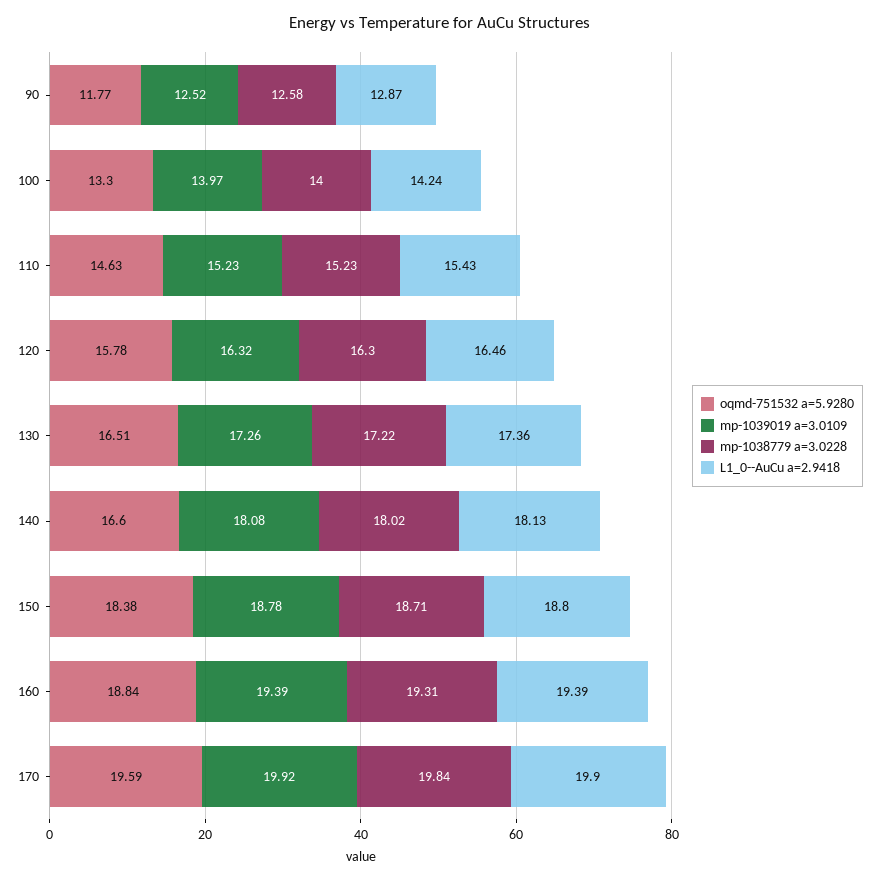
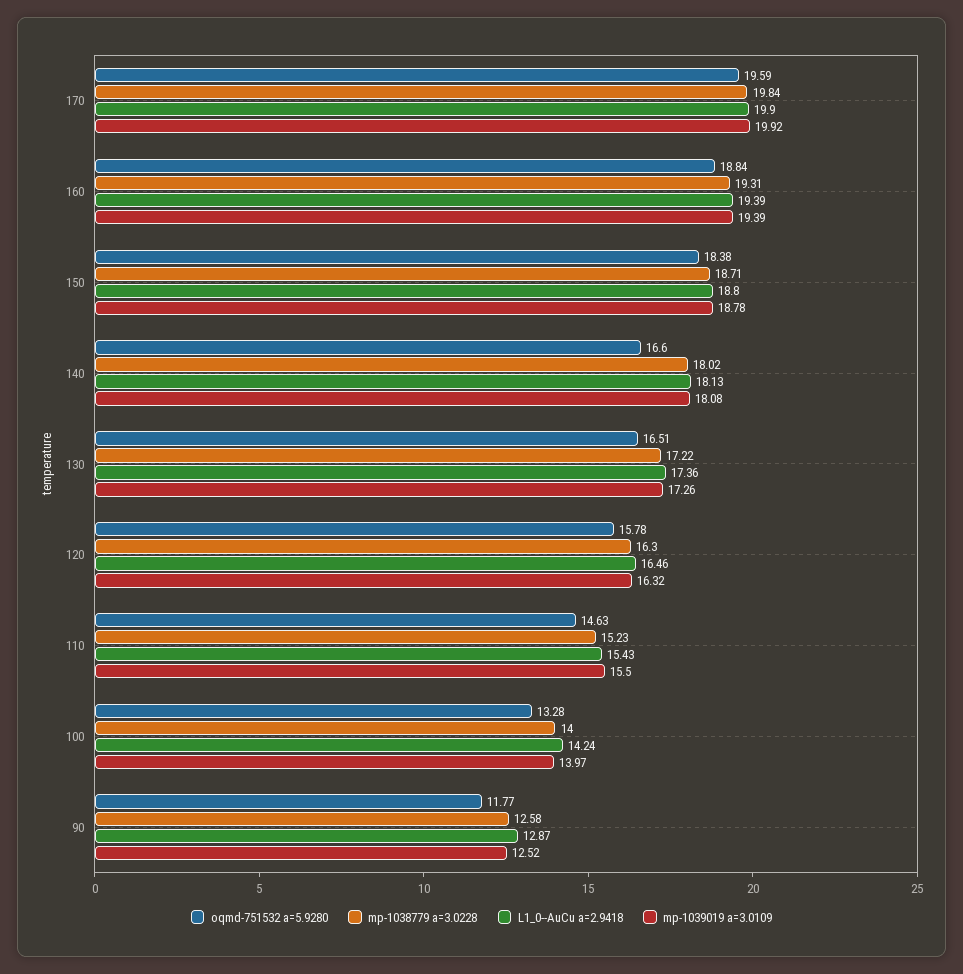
oqmd-751532 a=5.9280, 100: 13.3 -> 13.28
mp-1039019 a=3.0109, 110: 15.23 -> 15.5

